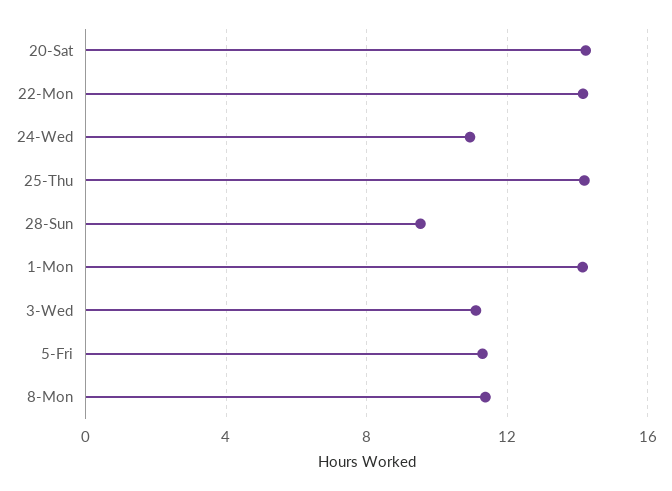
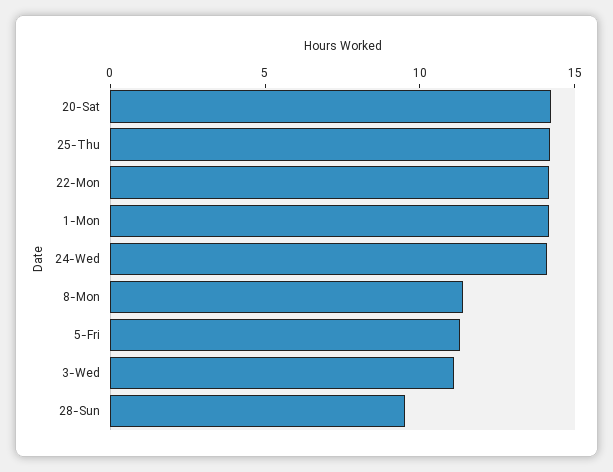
24-Wed: 11 -> 14

